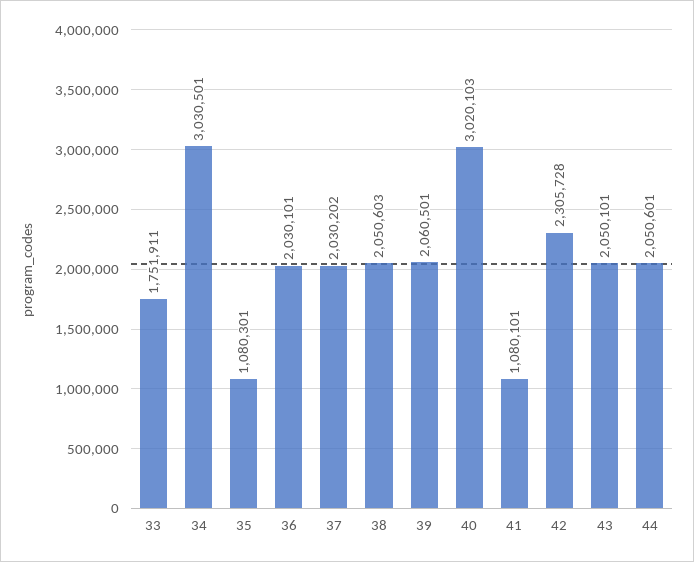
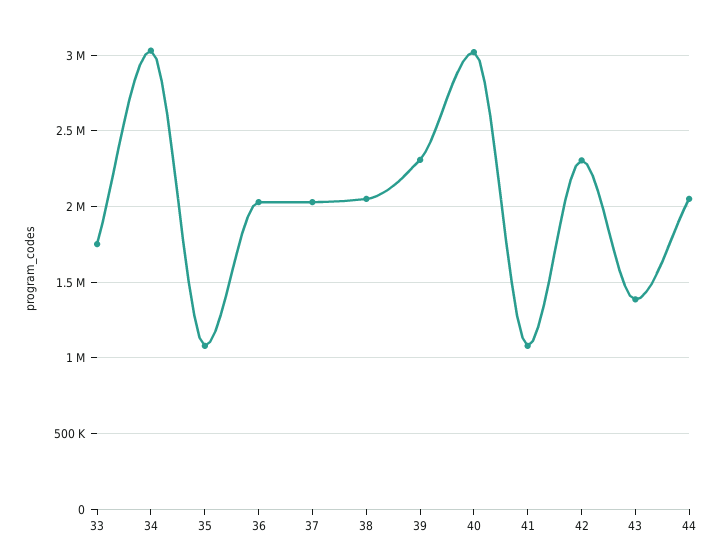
39: 2060501 -> 2300000
43: 2050101 -> 1400000

